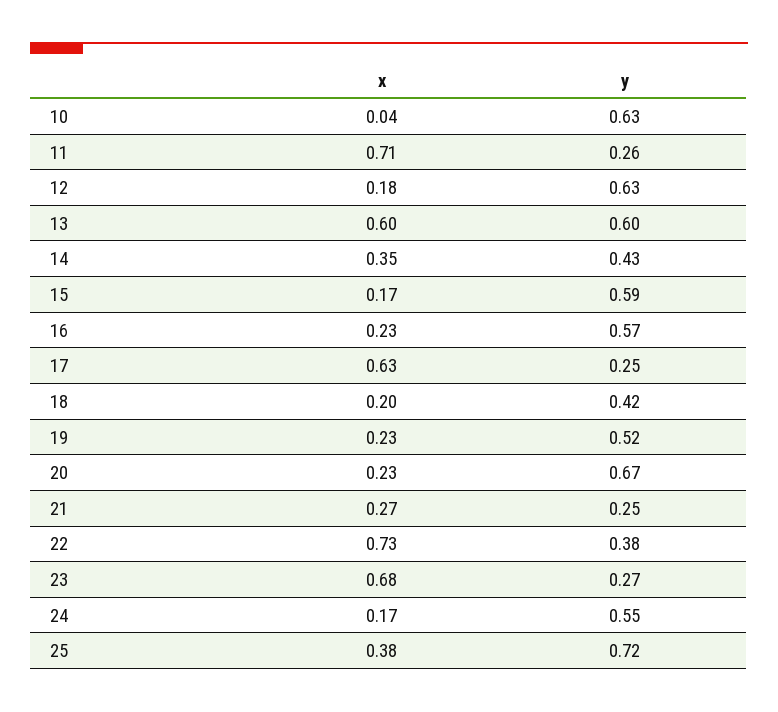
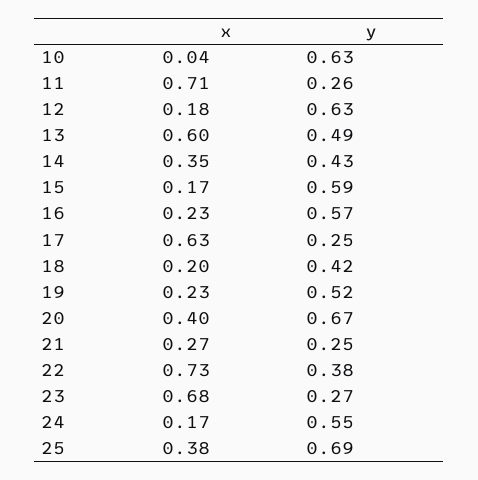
y, 13: 0.6 -> 0.49
x, 20: 0.23 -> 0.4
y, 25: 0.72 -> 0.69

